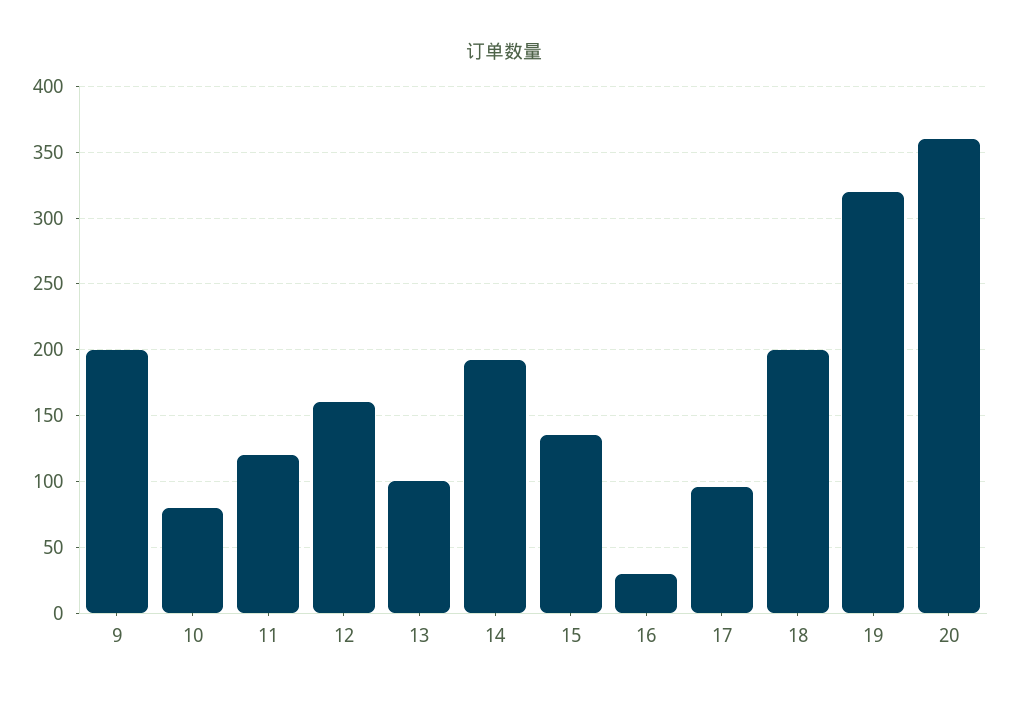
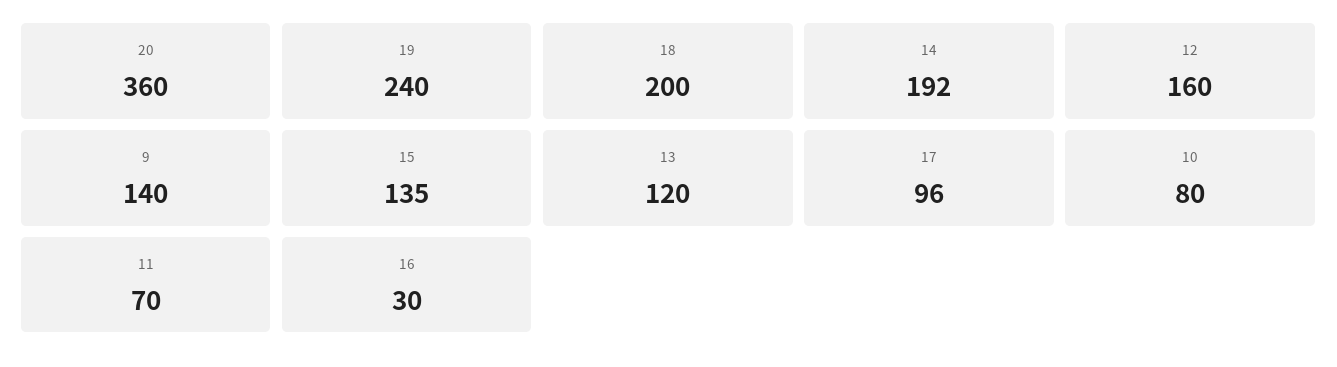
9: 200 -> 140
11: 120 -> 70
13: 100 -> 120
19: 320 -> 240

